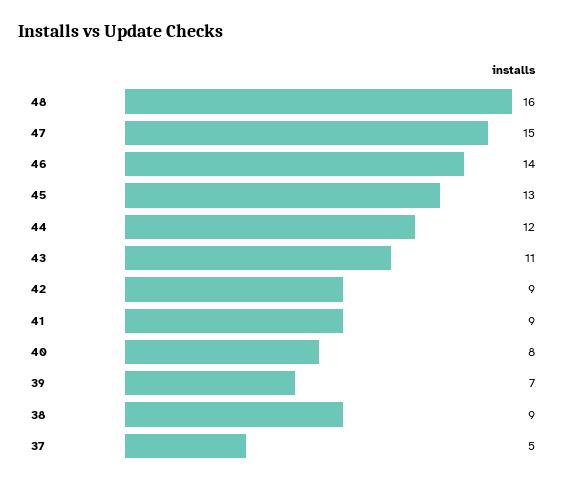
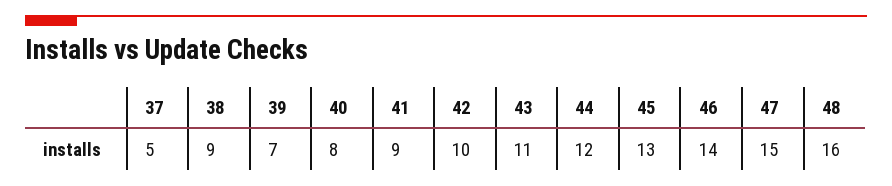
42: 9 -> 10

